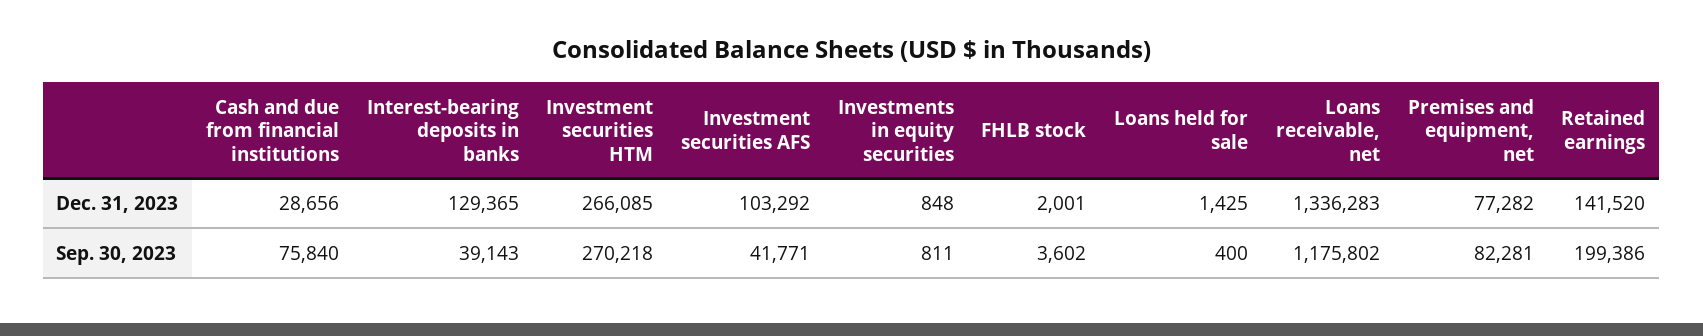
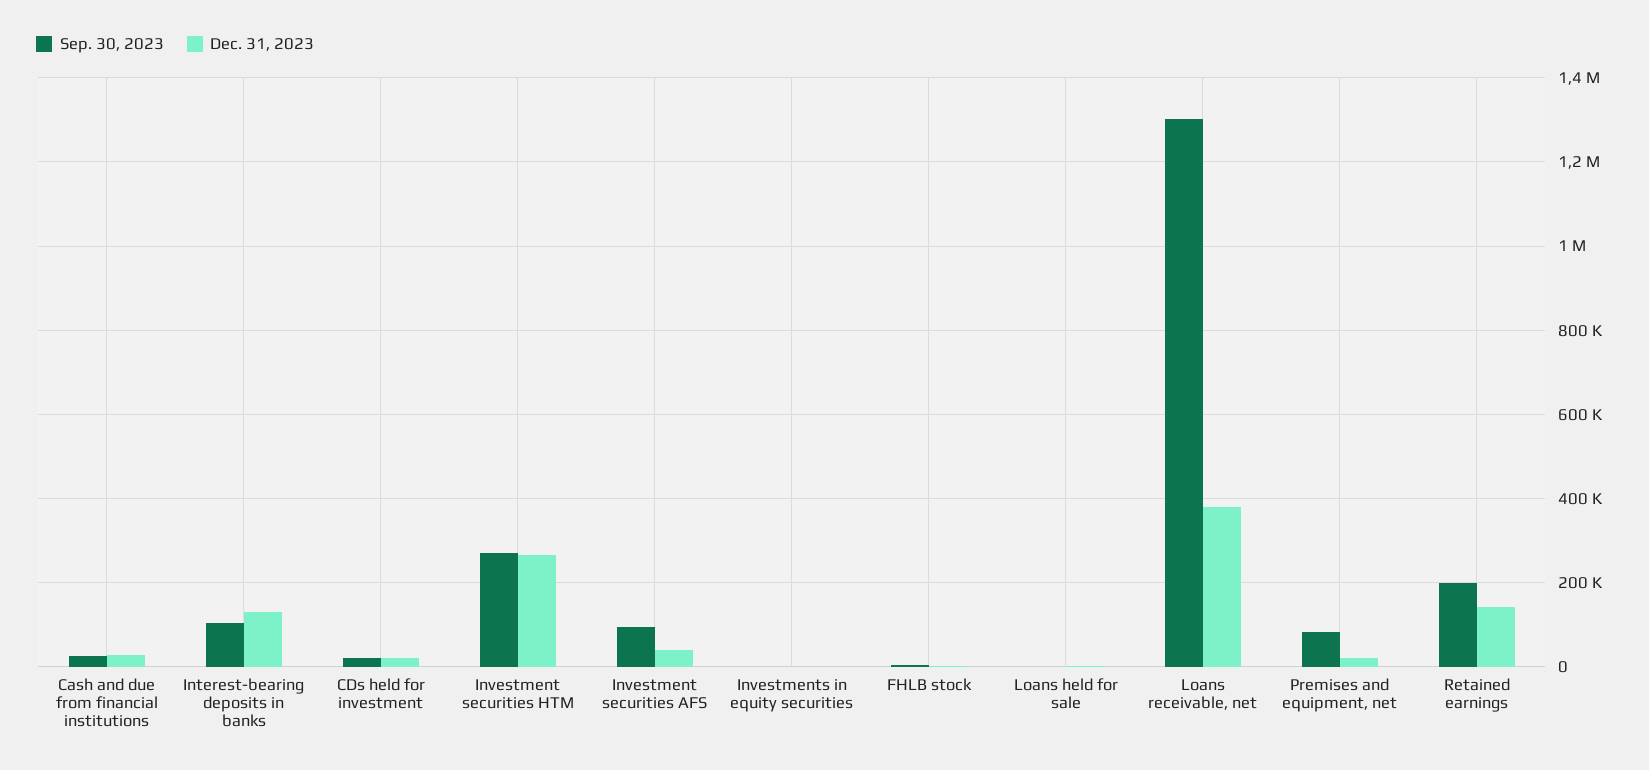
Dec. 31, 2023, Investment securities AFS: 103292 -> 40000
Dec. 31, 2023, Loans receivable, net: 1336283 -> 380000
Dec. 31, 2023, Premises and equipment, net: 77282 -> 20000
Sep. 30, 2023, Cash and due from financial institutions: 75840 -> 20000
Sep. 30, 2023, Interest-bearing deposits in banks: 39143 -> 100000
Sep. 30, 2023, Investment securities AFS: 41771 -> 100000
Sep. 30, 2023, Loans receivable, net: 1175802 -> 1300000
Sep. 30, 2023, CDs held for investment: none -> 20000
Dec. 31, 2023, CDs held for investment: none -> 20000

